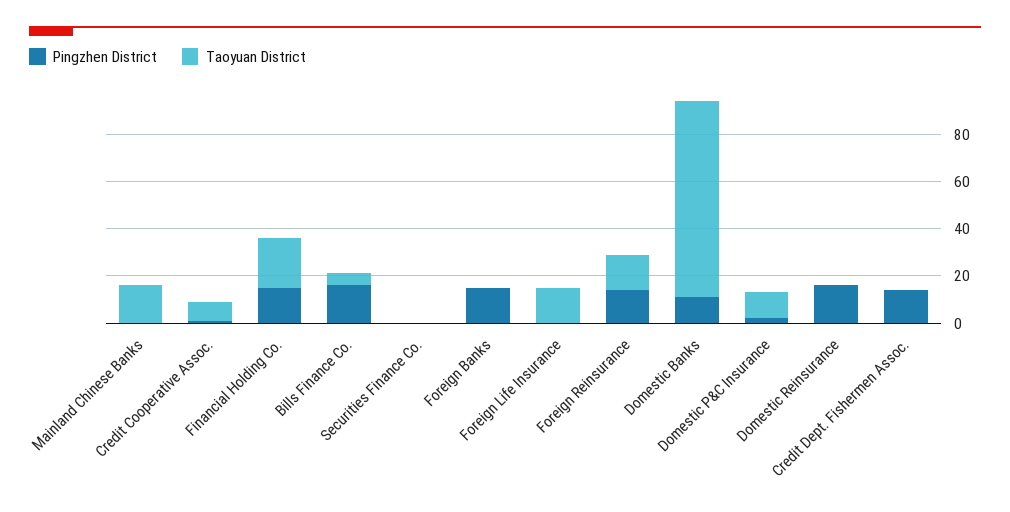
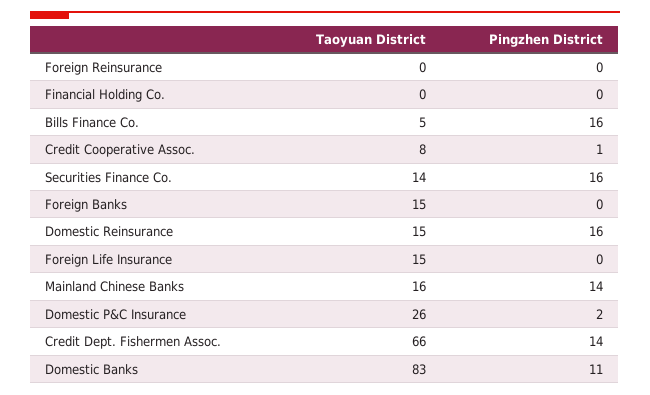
Pingzhen District, Mainland Chinese Banks: 0 -> 14
Pingzhen District, Financial Holding Co.: 15 -> 0
Taoyuan District, Financial Holding Co.: 20 -> 0
Pingzhen District, Securities Finance Co.: 0 -> 16
Taoyuan District, Securities Finance Co.: 0 -> 14
Pingzhen District, Foreign Banks: 15 -> 0
Taoyuan District, Foreign Banks: 0 -> 15
Pingzhen District, Foreign Reinsurance: 15 -> 0
Taoyuan District, Foreign Reinsurance: 15 -> 0
Taoyuan District, Domestic P&C Insurance: 10 -> 26
Taoyuan District, Domestic Reinsurance: 0 -> 15
Taoyuan District, Credit Dept. Fishermen Assoc.: 0 -> 66

